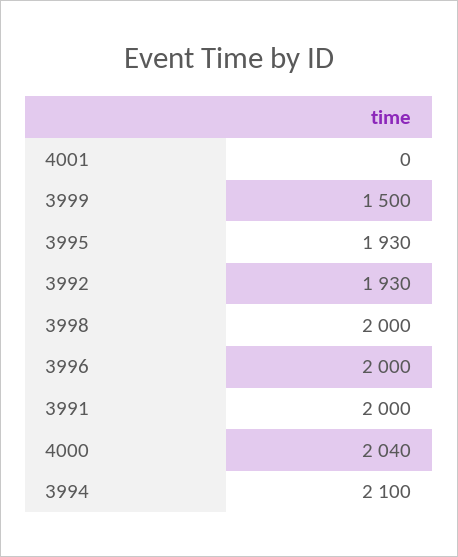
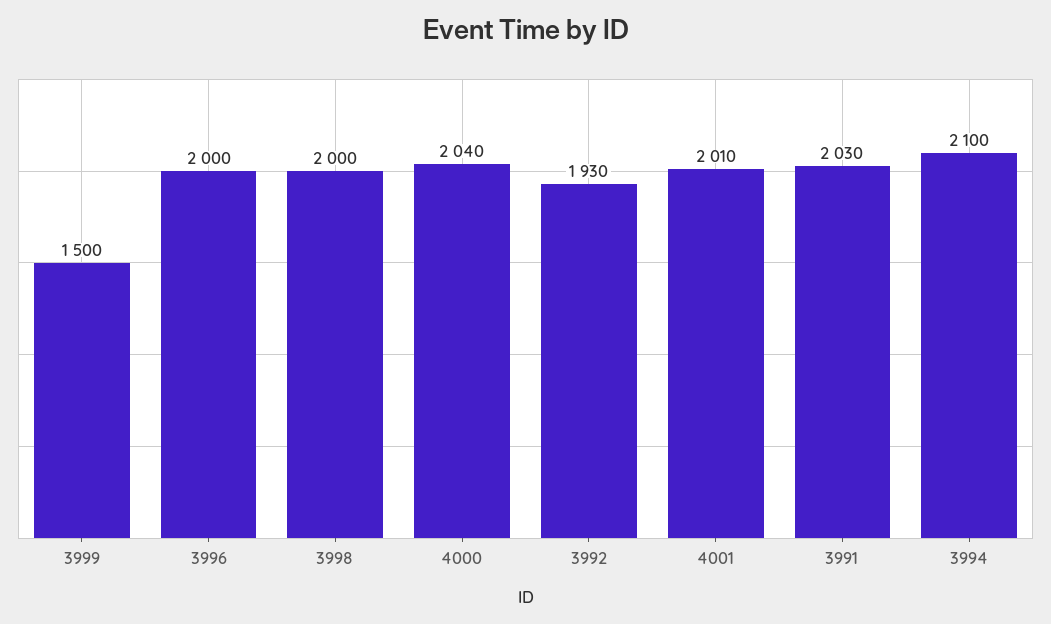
4001: 0 -> 2010
3995: 1930 -> none
3991: 2000 -> 2030

